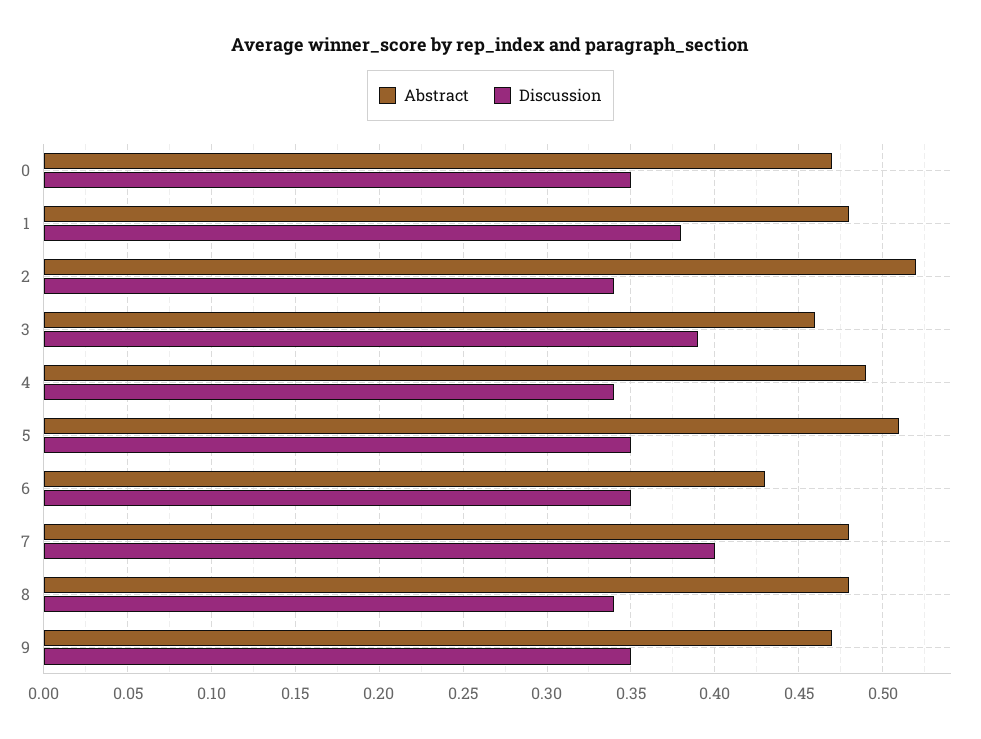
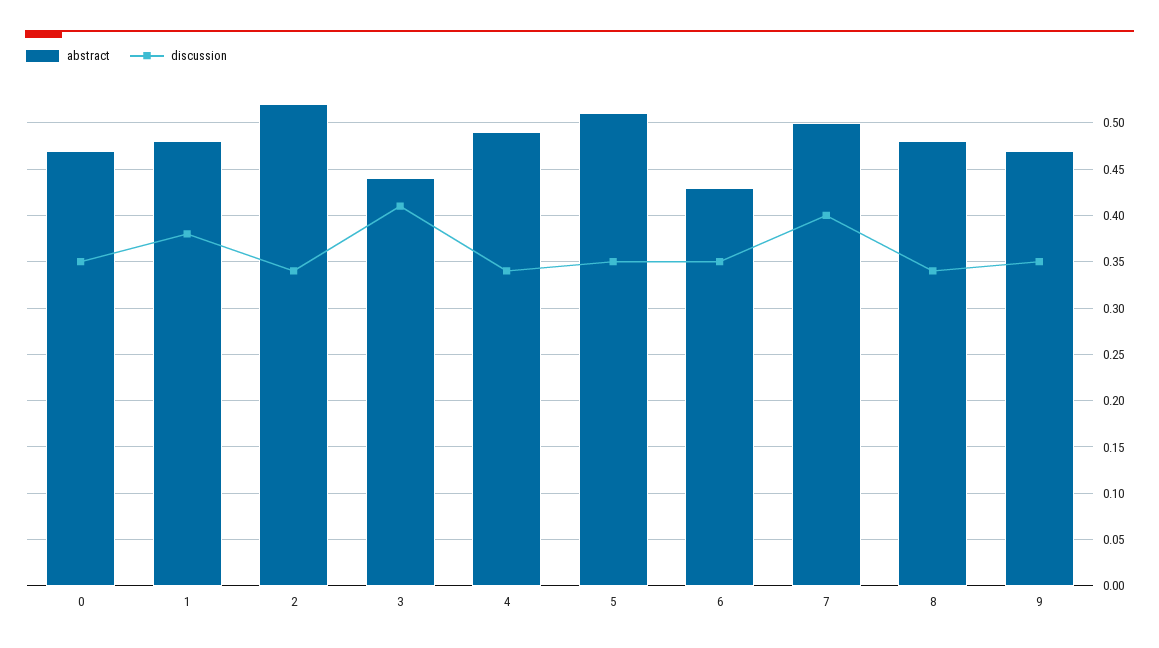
Abstract, 3: 0.46 -> 0.44
Discussion, 3: 0.39 -> 0.41
Abstract, 7: 0.48 -> 0.5

